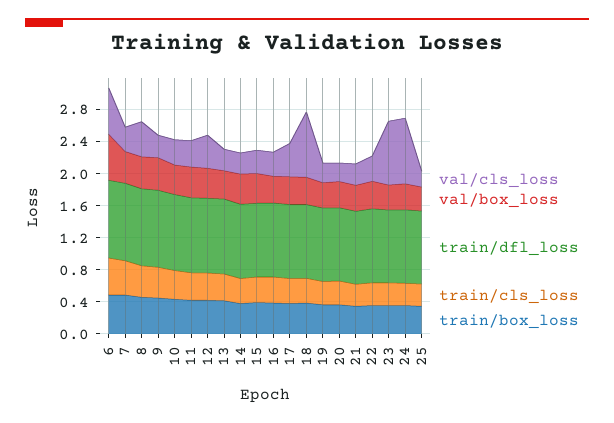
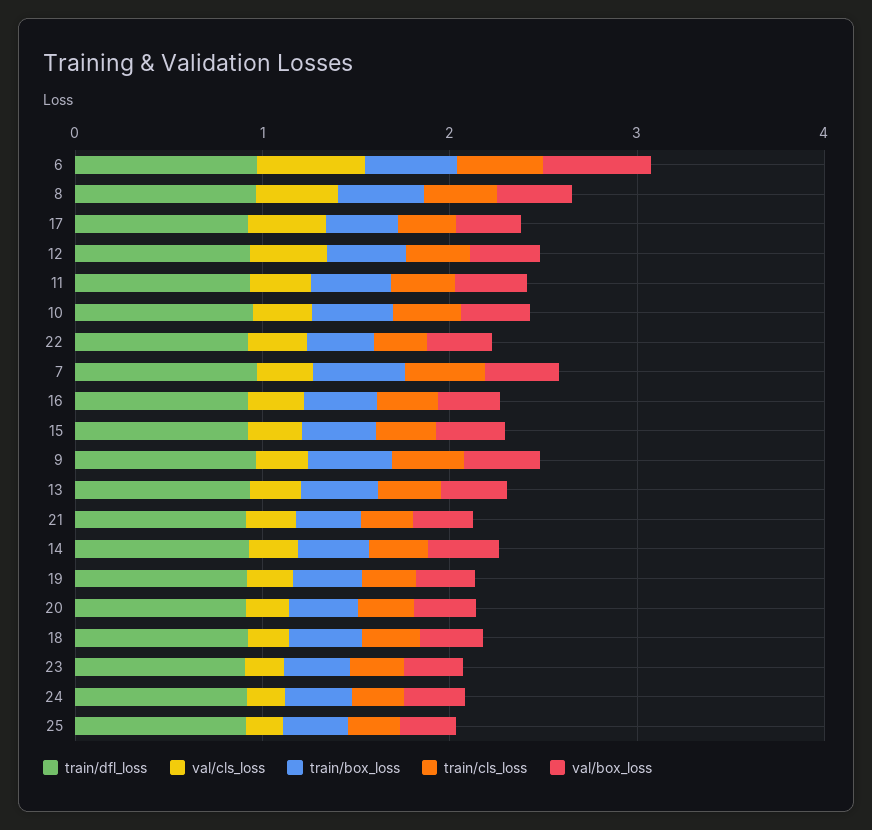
val/cls_loss, 18: 0.8 -> 0.2
val/cls_loss, 23: 0.8 -> 0.2
val/cls_loss, 24: 0.8 -> 0.2

